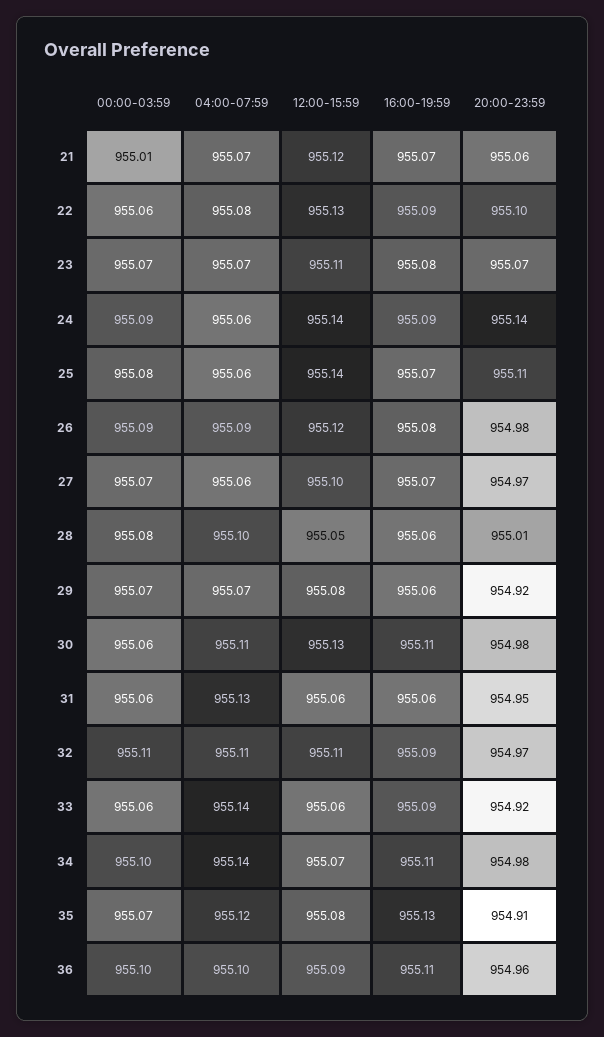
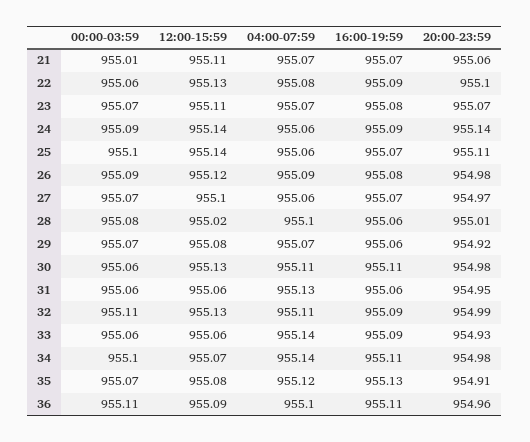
12:00-15:59, 21: 955.12 -> 955.11
00:00-03:59, 25: 955.08 -> 955.1
12:00-15:59, 28: 955.05 -> 955.02
12:00-15:59, 32: 955.11 -> 955.13
20:00-23:59, 32: 954.97 -> 954.99
20:00-23:59, 33: 954.92 -> 954.93
00:00-03:59, 36: 955.1 -> 955.11

